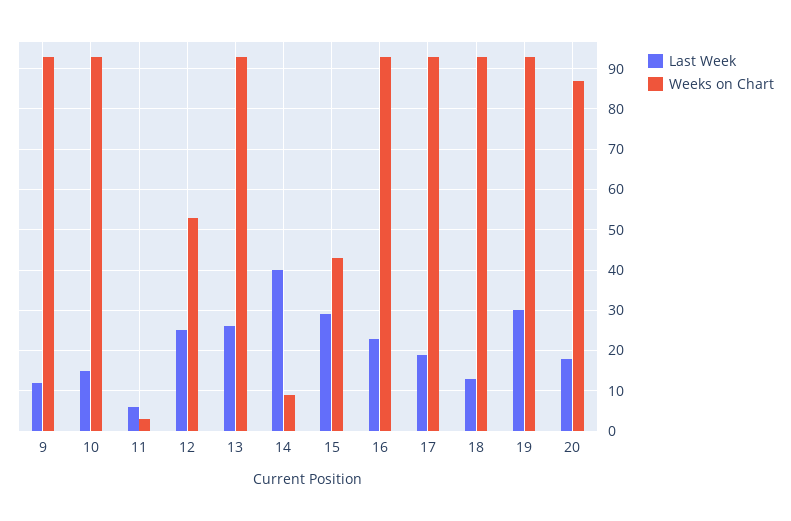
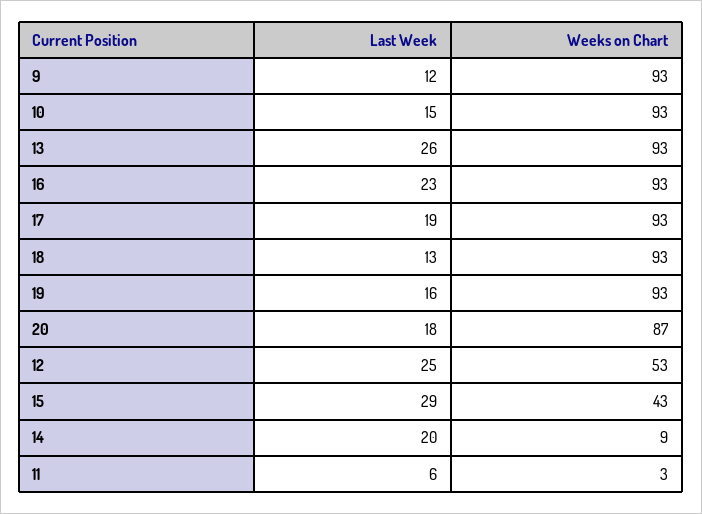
Last Week, 14: 40 -> 20
Last Week, 19: 30 -> 16

